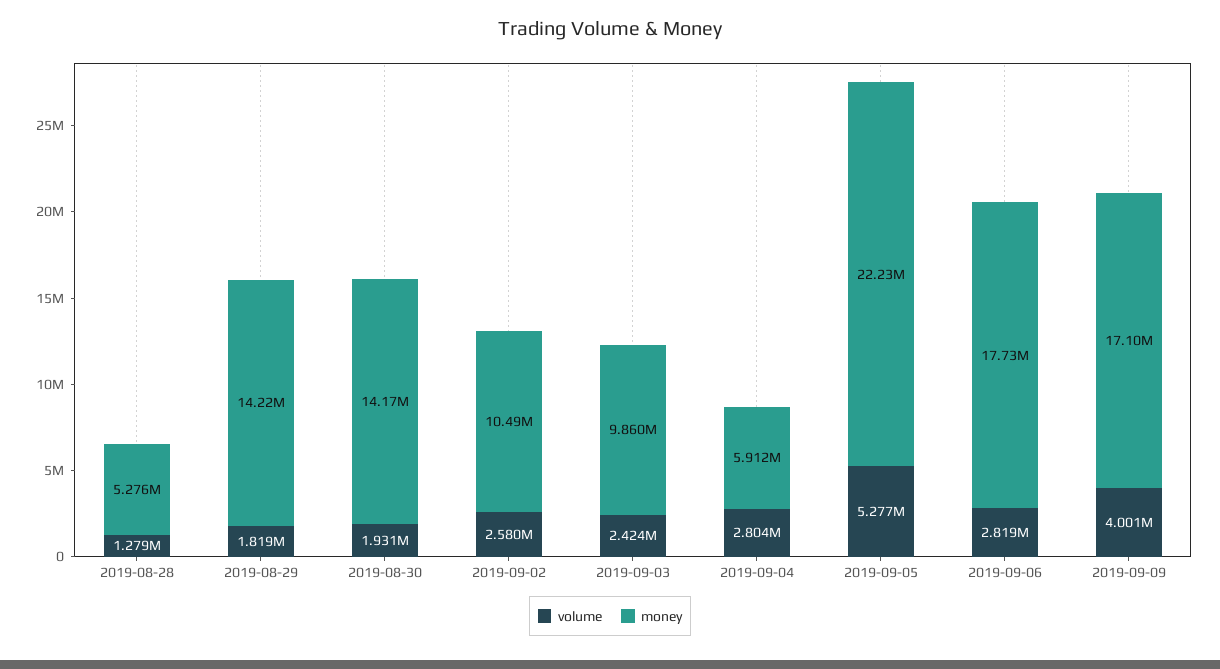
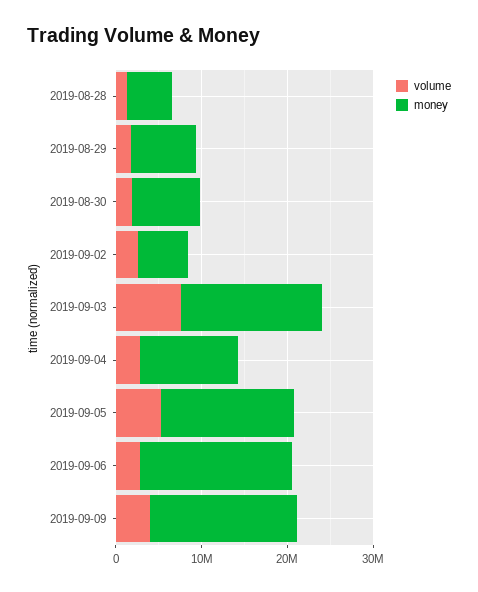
money, 2019-08-29: 14220000 -> 8000000
money, 2019-08-30: 14170000 -> 8000000
money, 2019-09-02: 10490000 -> 6000000
volume, 2019-09-03: 2424000 -> 8000000
money, 2019-09-03: 9860000 -> 16000000
money, 2019-09-04: 5912000 -> 12000000
money, 2019-09-05: 22230000 -> 16000000

